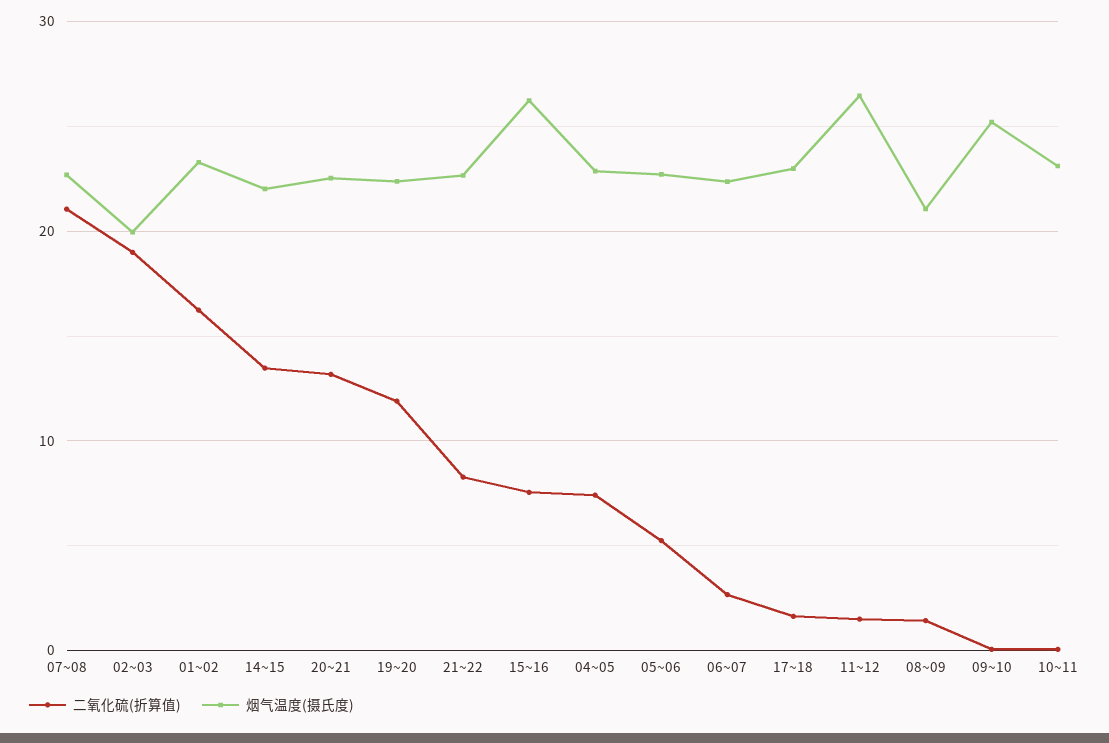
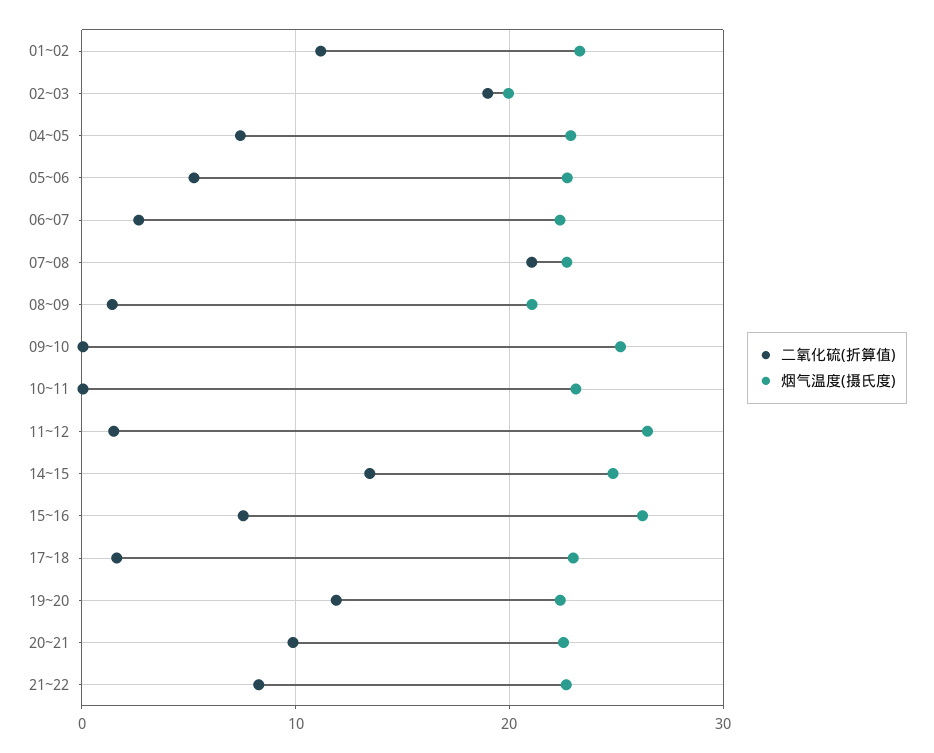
二氧化硫(折算值), 01~02: 16 -> 11
烟气温度(摄氏度), 14~15: 22 -> 25
二氧化硫(折算值), 20~21: 13 -> 10

